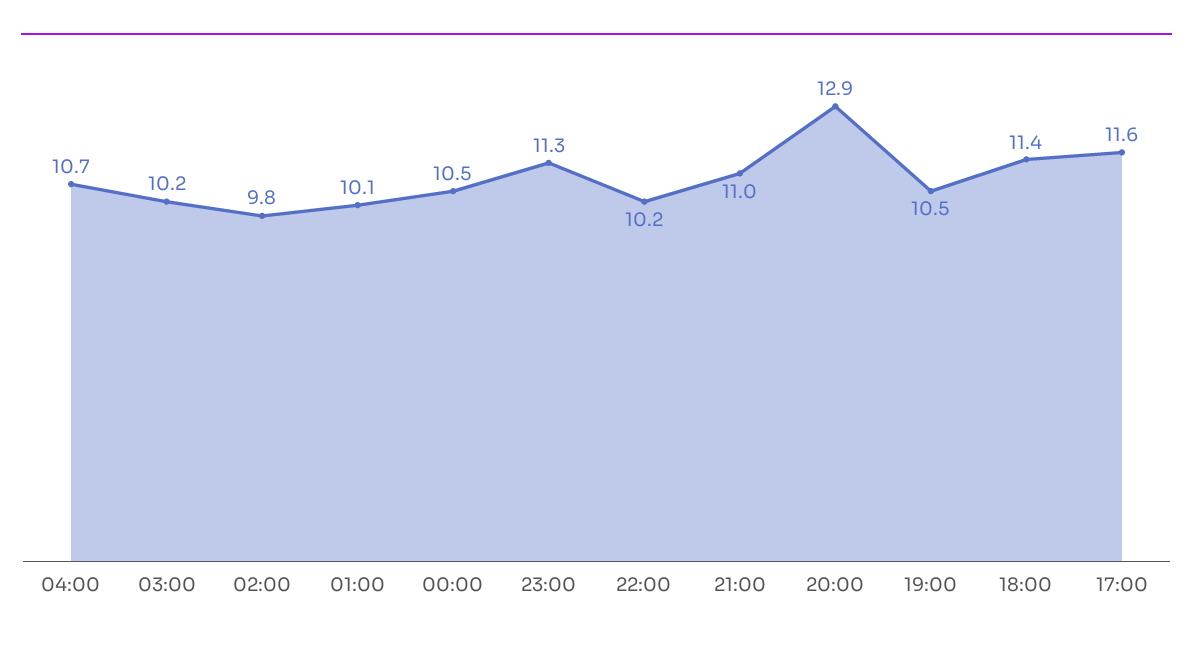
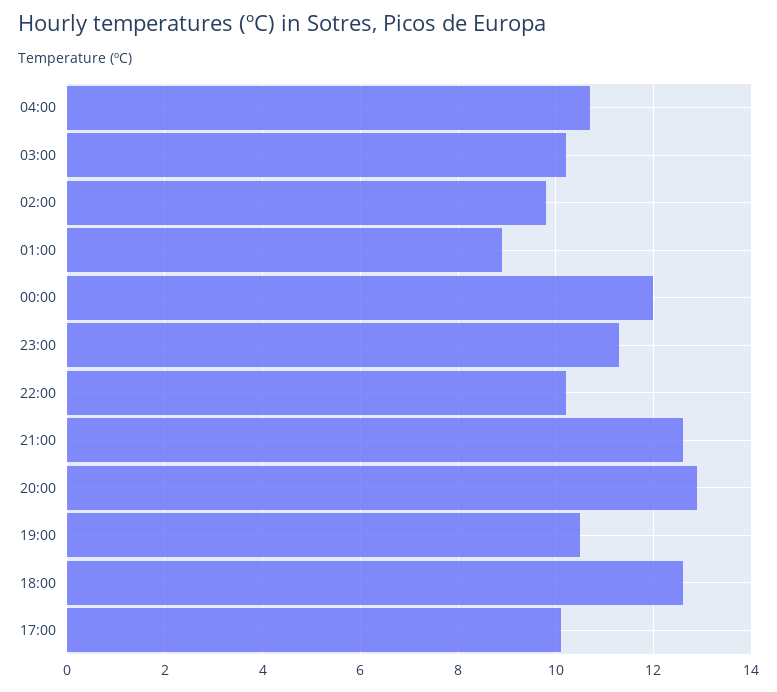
01:00: 10.1 -> 9
00:00: 10.5 -> 12
21:00: 11 -> 12.5
18:00: 11.4 -> 12.5
17:00: 11.6 -> 10

